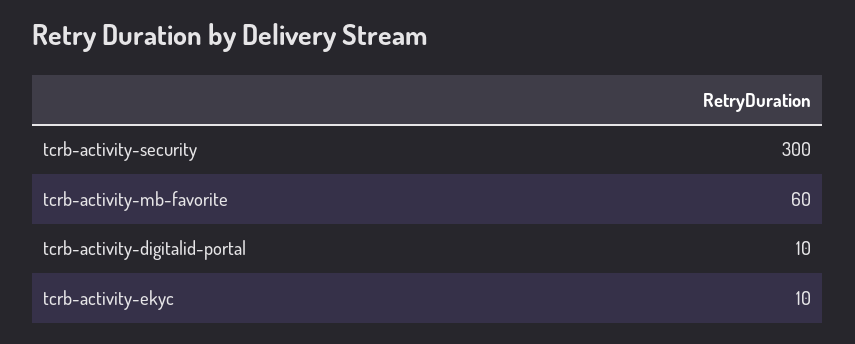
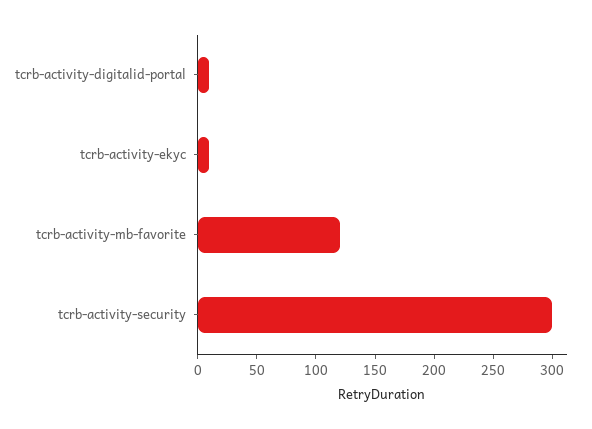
tcrb-activity-mb-favorite: 60 -> 120

